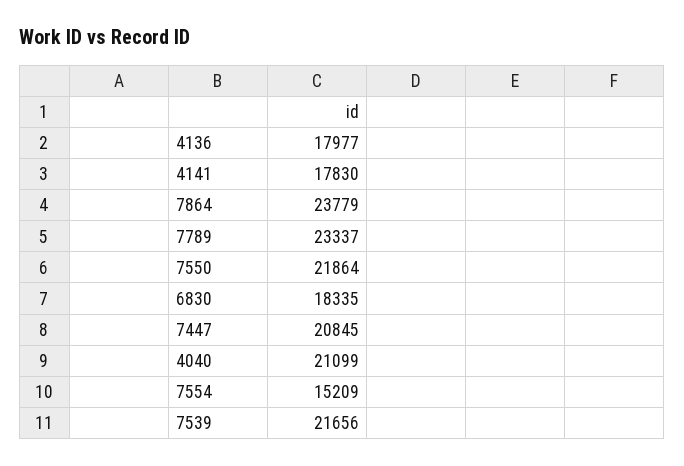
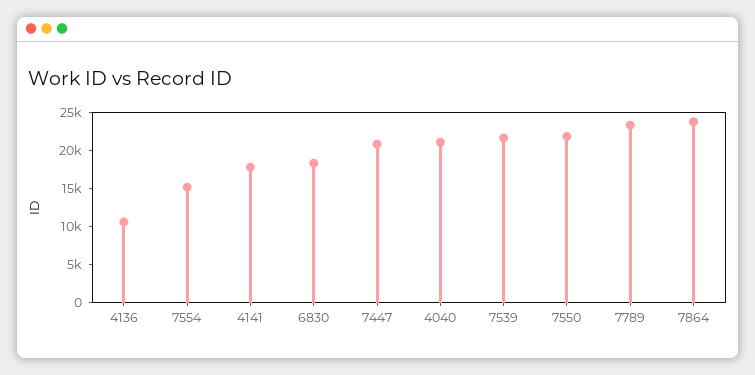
4136: 17977 -> 10000

